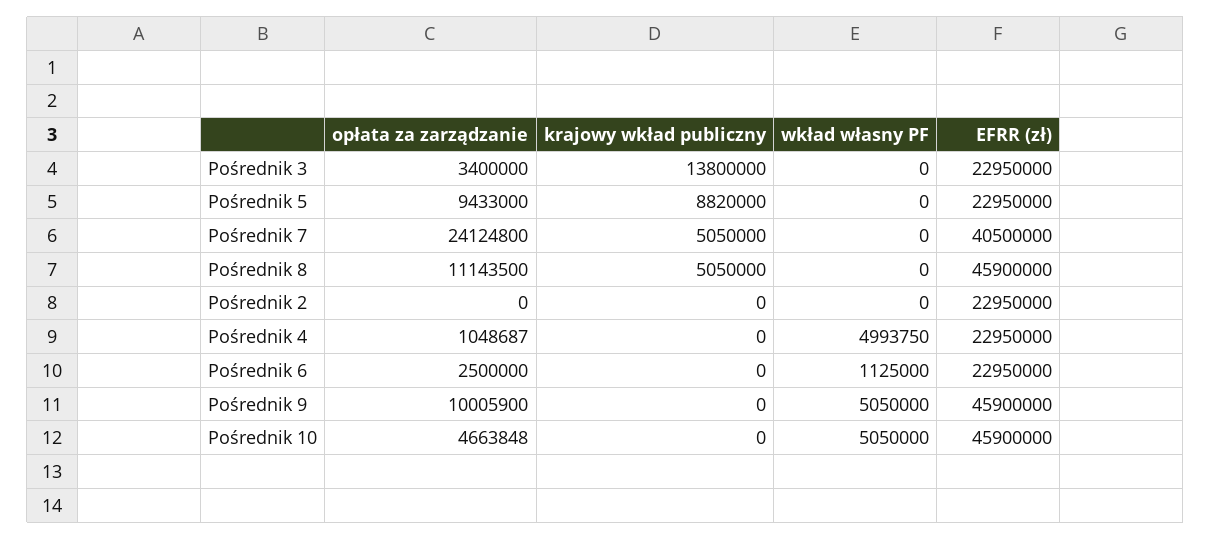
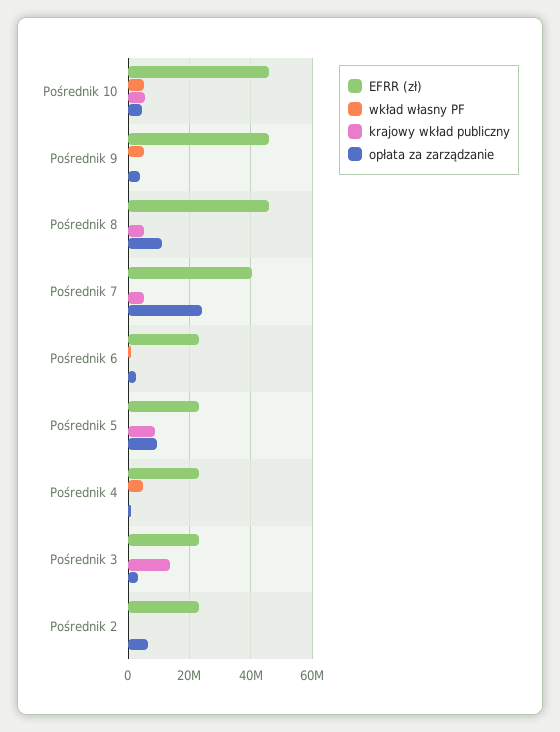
opłata za zarządzanie, Pośrednik 2: 0 -> 6000000
opłata za zarządzanie, Pośrednik 9: 10005900 -> 4000000
krajowy wkład publiczny, Pośrednik 10: 0 -> 6000000

